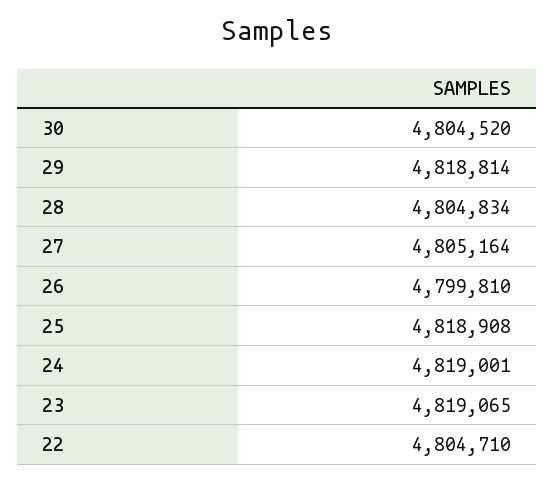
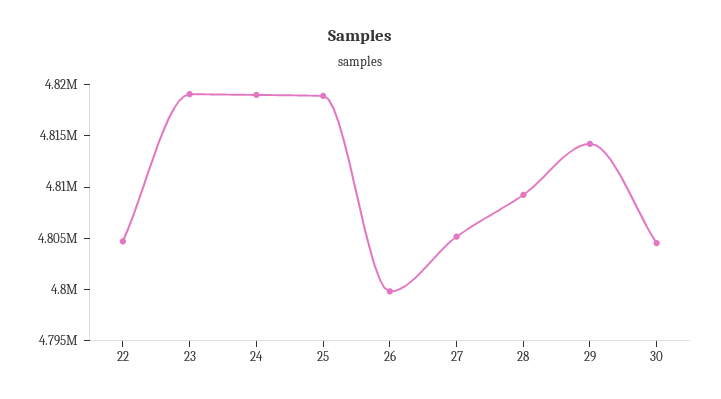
29: 4818814 -> 4814000
28: 4804834 -> 4809000

